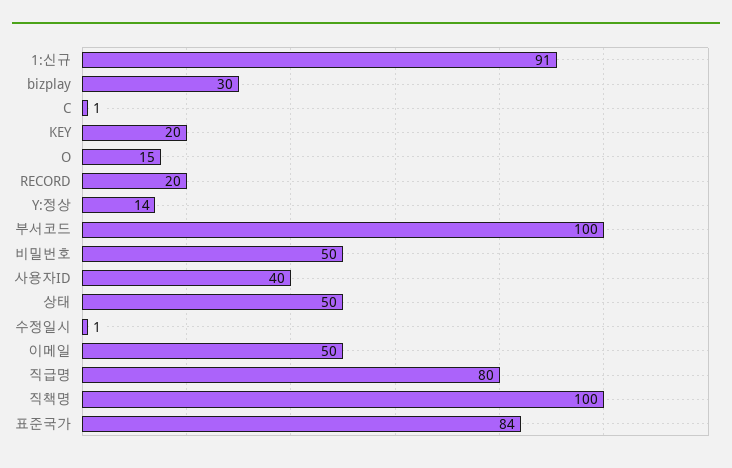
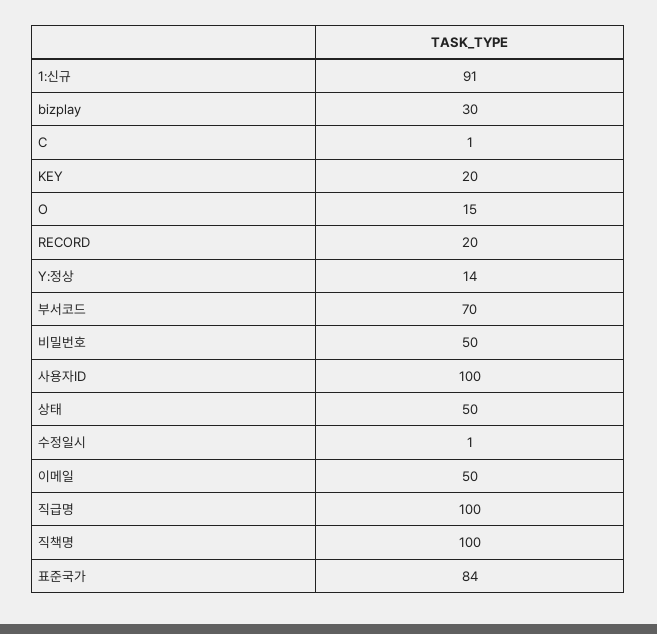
부서코드: 100 -> 70
사용자ID: 40 -> 100
직급명: 80 -> 100

